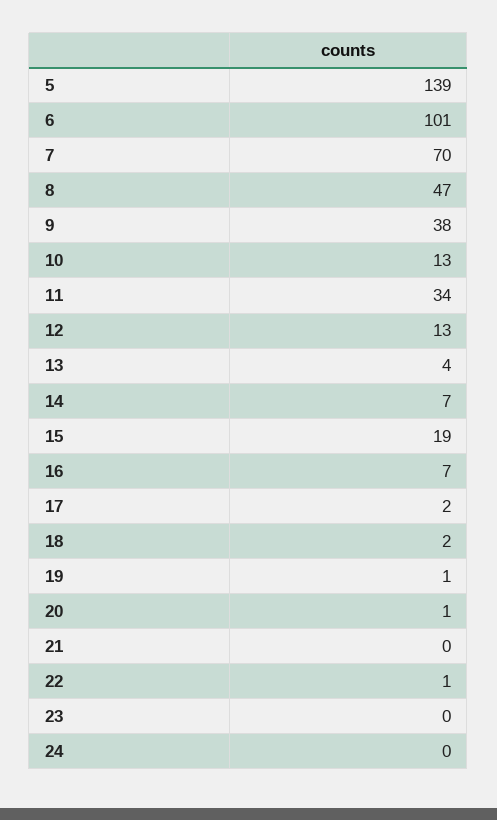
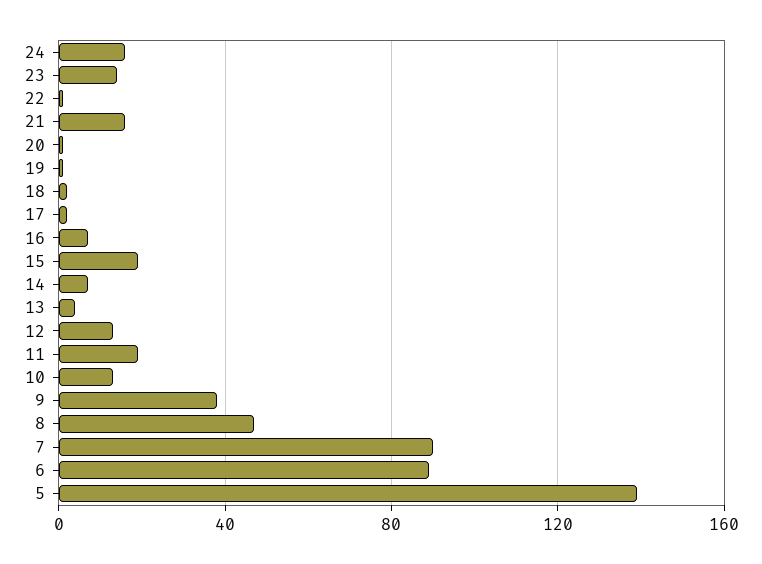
6: 101 -> 90
7: 70 -> 90
11: 34 -> 20
21: 0 -> 15
23: 0 -> 15
24: 0 -> 15

